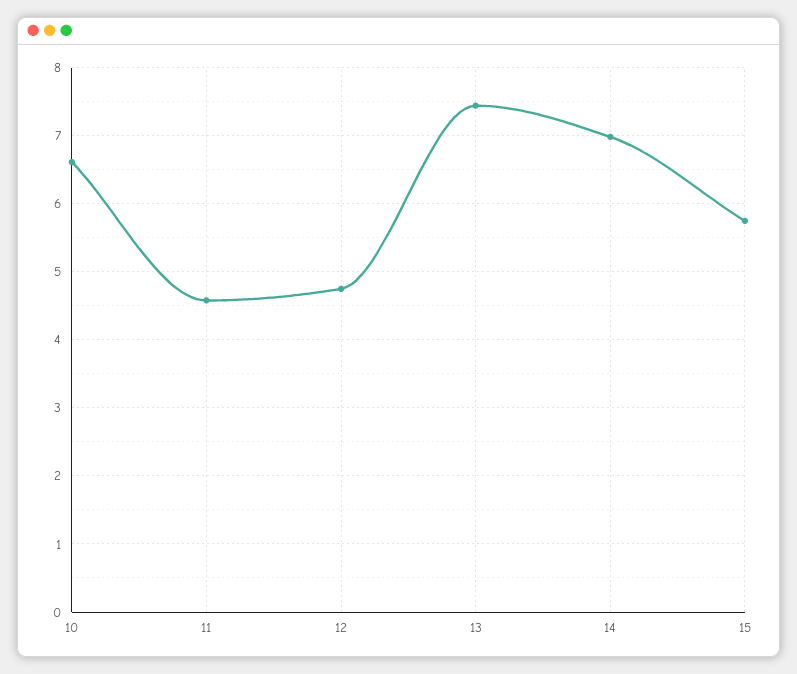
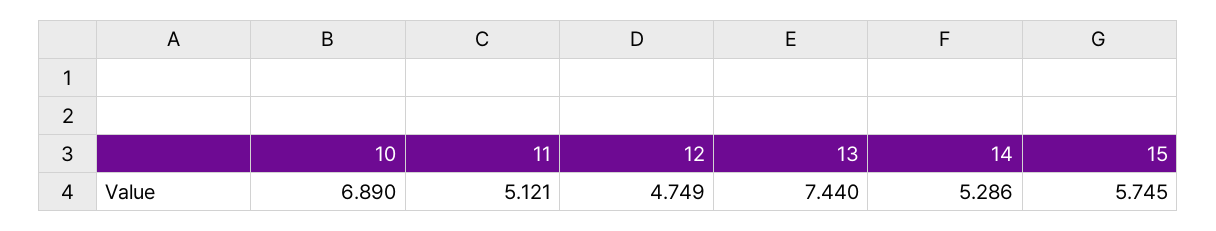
10: 6.6 -> 6.89
11: 4.6 -> 5.121
14: 7 -> 5.286

